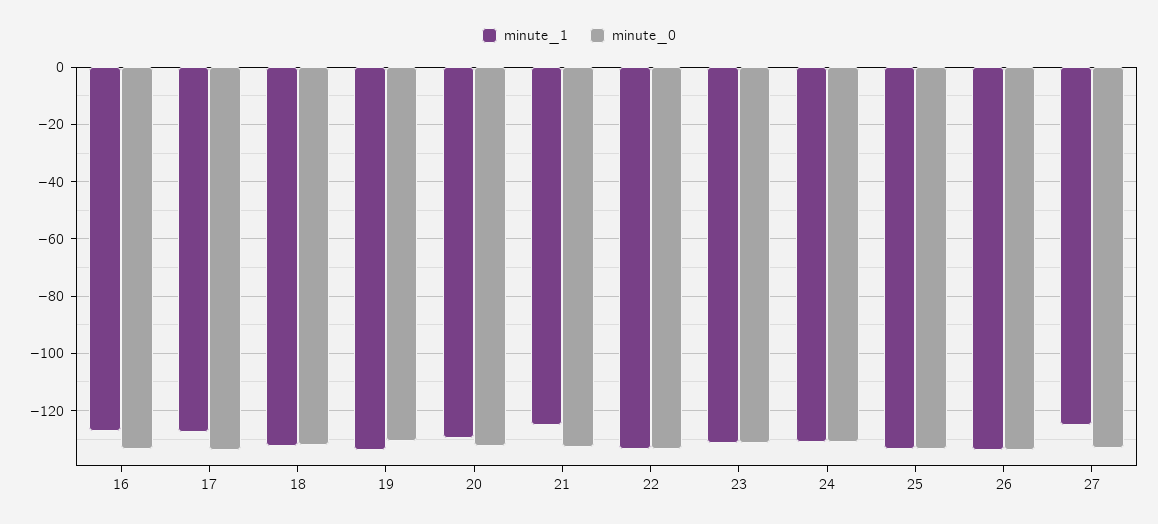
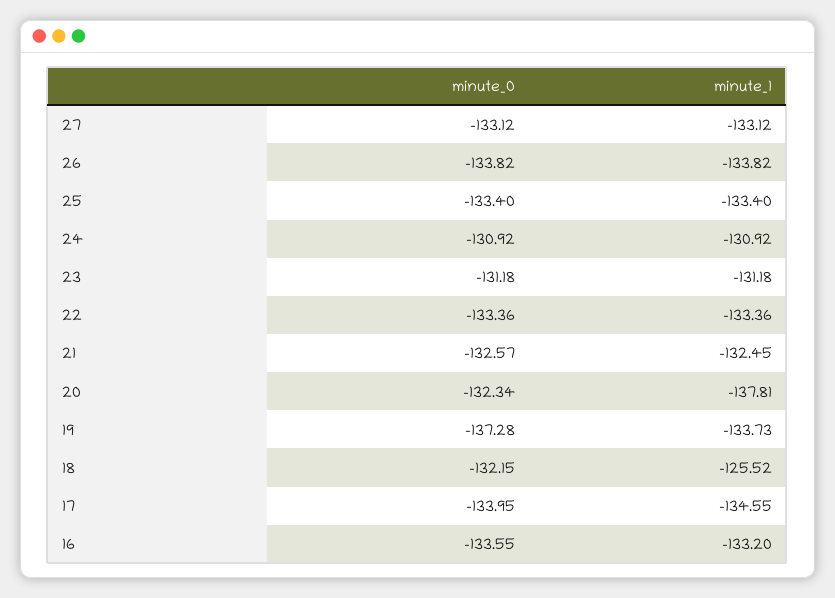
minute_1, 16: -127.5 -> -133.2
minute_1, 17: -127.5 -> -134.55
minute_1, 18: -132.5 -> -125.52
minute_0, 19: -130 -> -137.28
minute_1, 20: -130 -> -137.81
minute_1, 21: -125 -> -132.45
minute_1, 27: -125 -> -133.12

